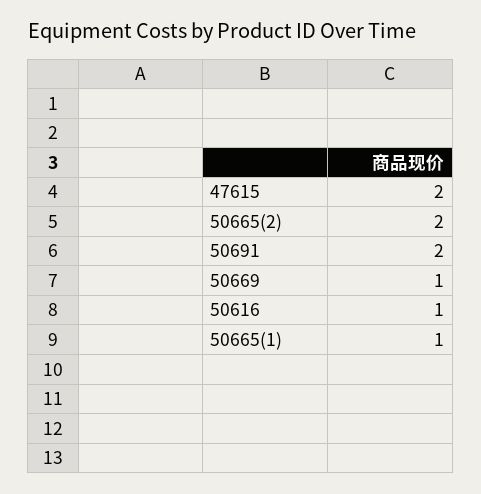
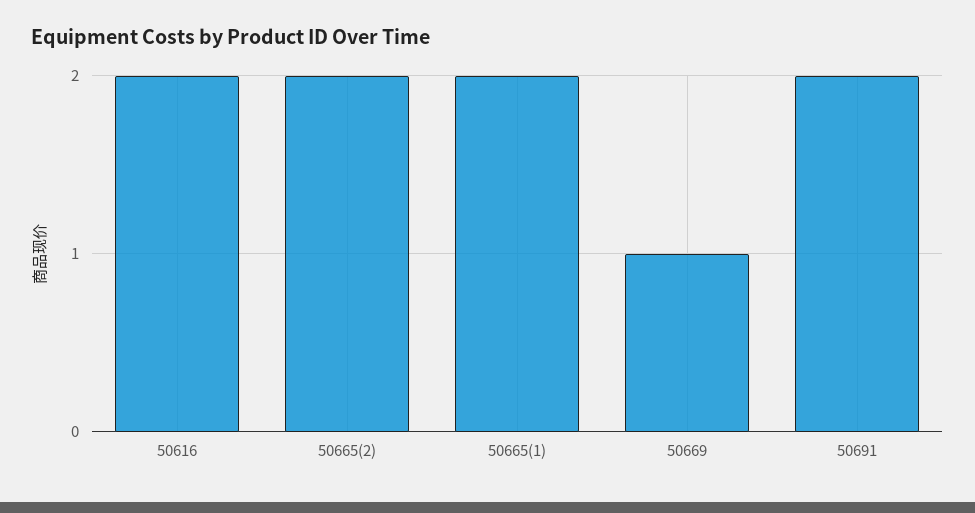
47615: 2 -> none
50616: 1 -> 2
50665(1): 1 -> 2

